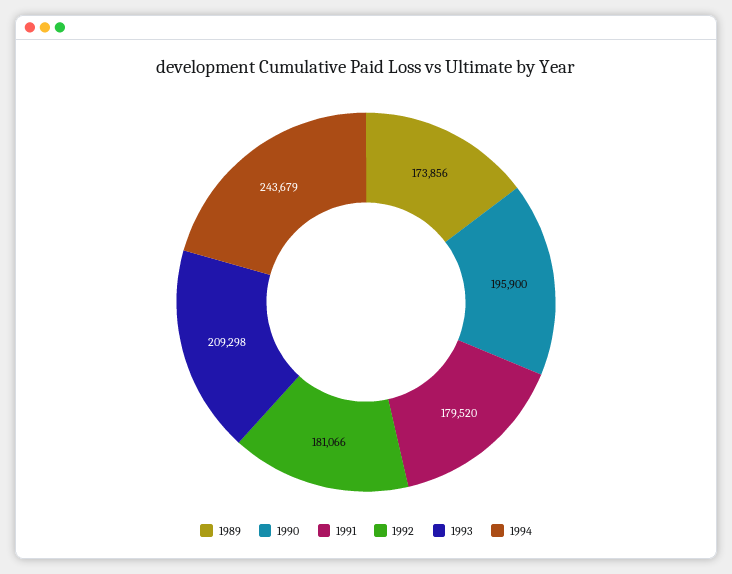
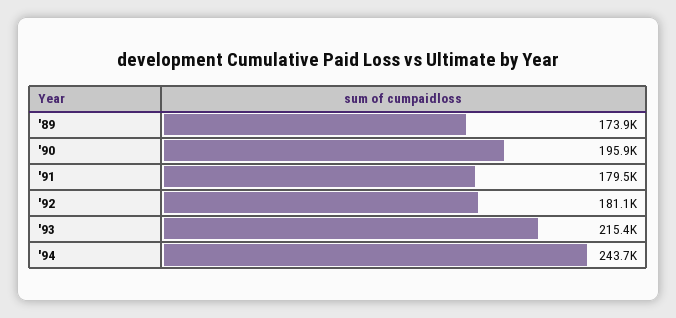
1993: 209298 -> 215400

